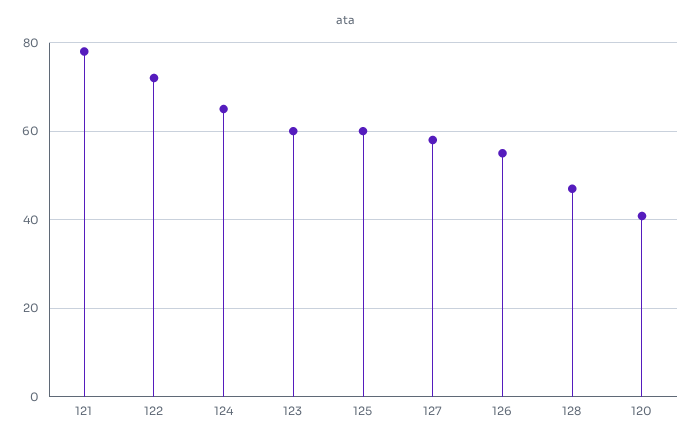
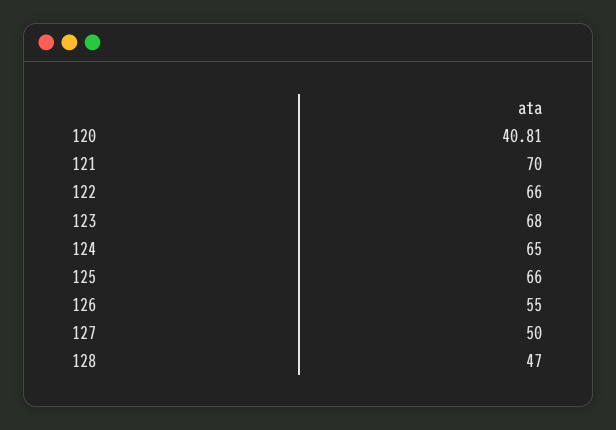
121: 78 -> 70
122: 72 -> 66
123: 60 -> 68
125: 60 -> 66
127: 58 -> 50

